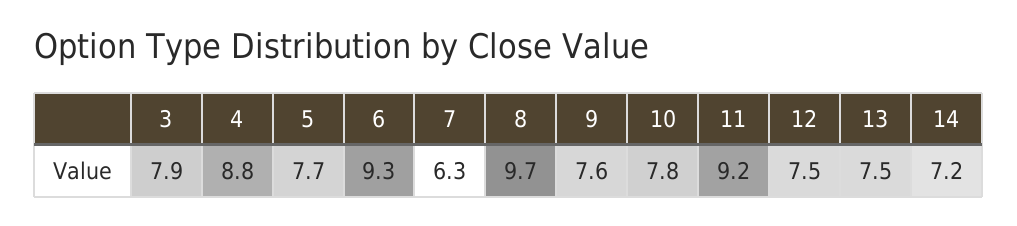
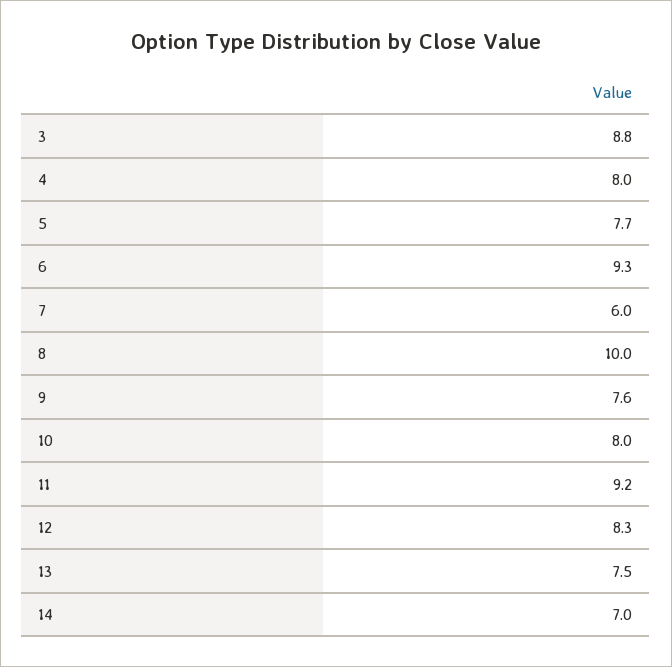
3: 7.9 -> 8.8
4: 8.8 -> 8
7: 6.3 -> 6
8: 9.7 -> 10
10: 7.8 -> 8
12: 7.5 -> 8.3
14: 7.2 -> 7

